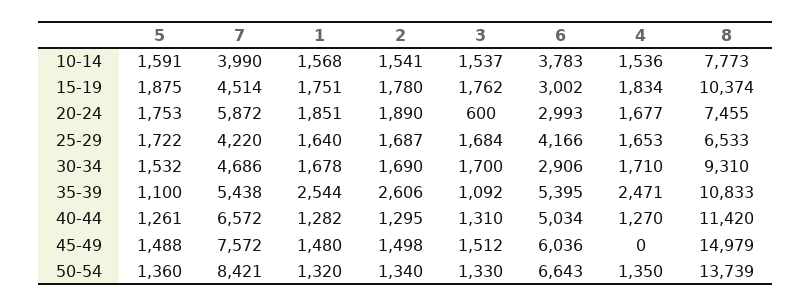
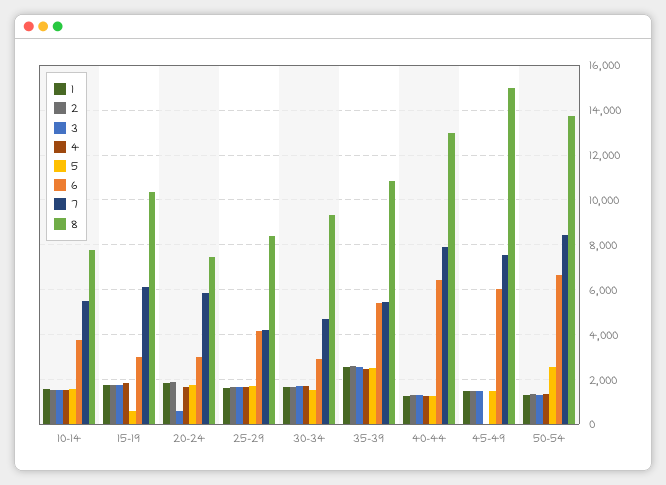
7, 10-14: 3990 -> 5500
5, 15-19: 1875 -> 500
7, 15-19: 4514 -> 6000
8, 25-29: 6533 -> 8500
5, 35-39: 1100 -> 2500
3, 35-39: 1092 -> 2500
7, 40-44: 6572 -> 8000
6, 40-44: 5034 -> 6500
8, 40-44: 11420 -> 13000
5, 50-54: 1360 -> 2500

